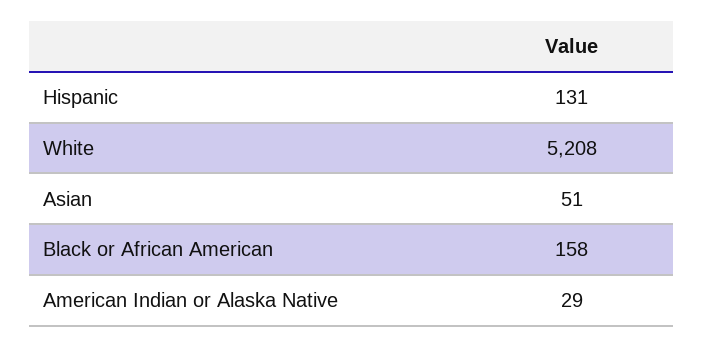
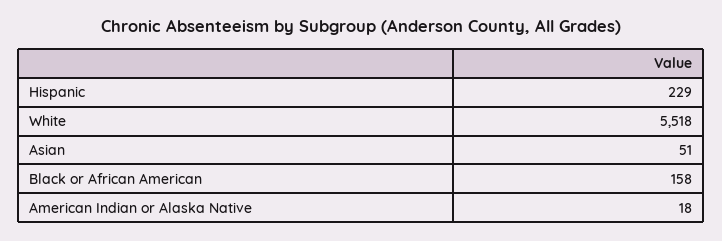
Hispanic: 131 -> 229
White: 5208 -> 5518
American Indian or Alaska Native: 29 -> 18

